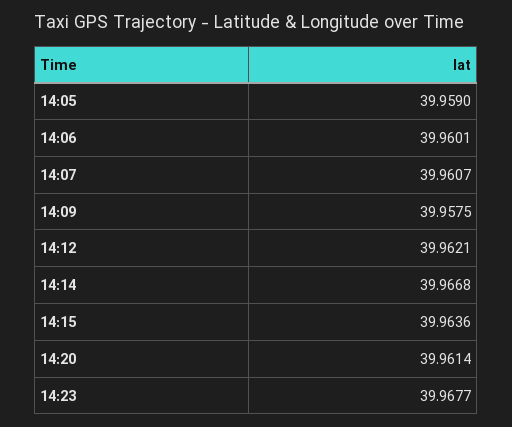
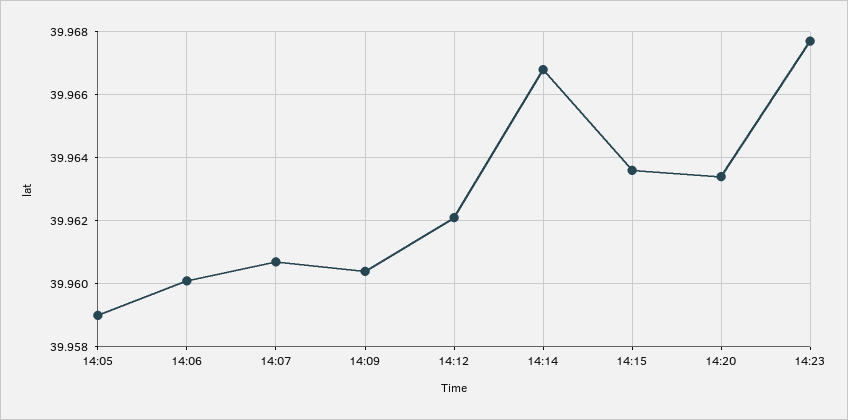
14:09: 39.9575 -> 39.9605
14:20: 39.9614 -> 39.9635

